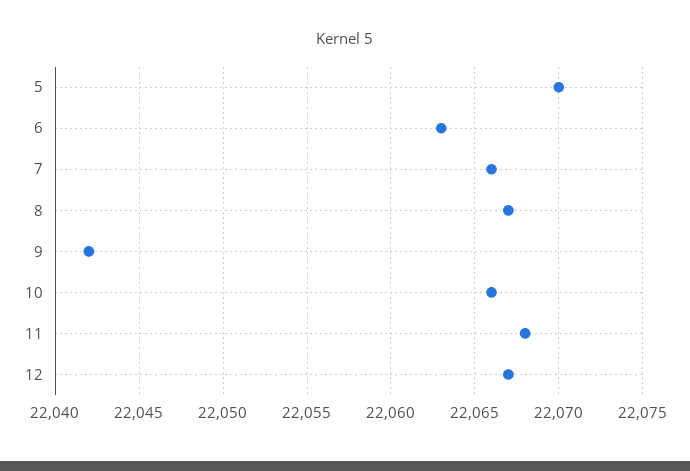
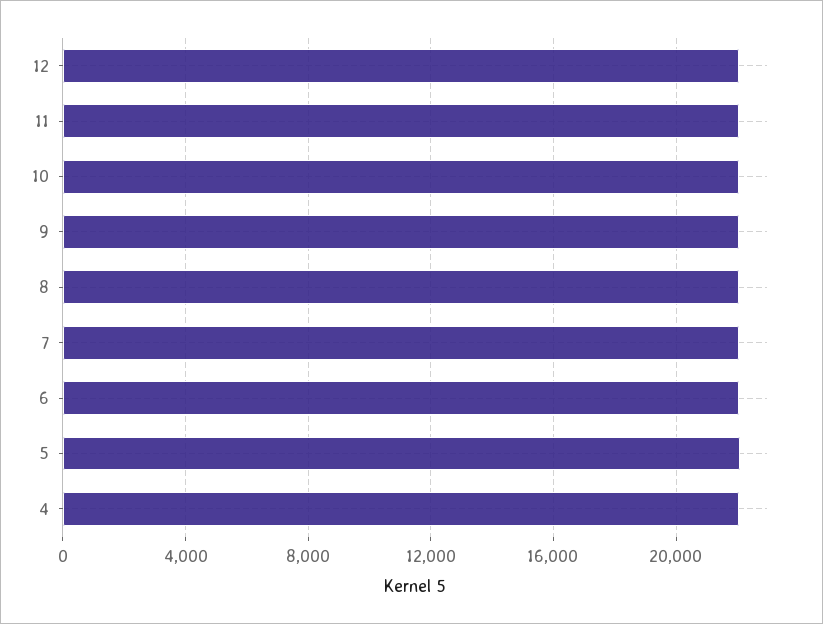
4: none -> 22000

